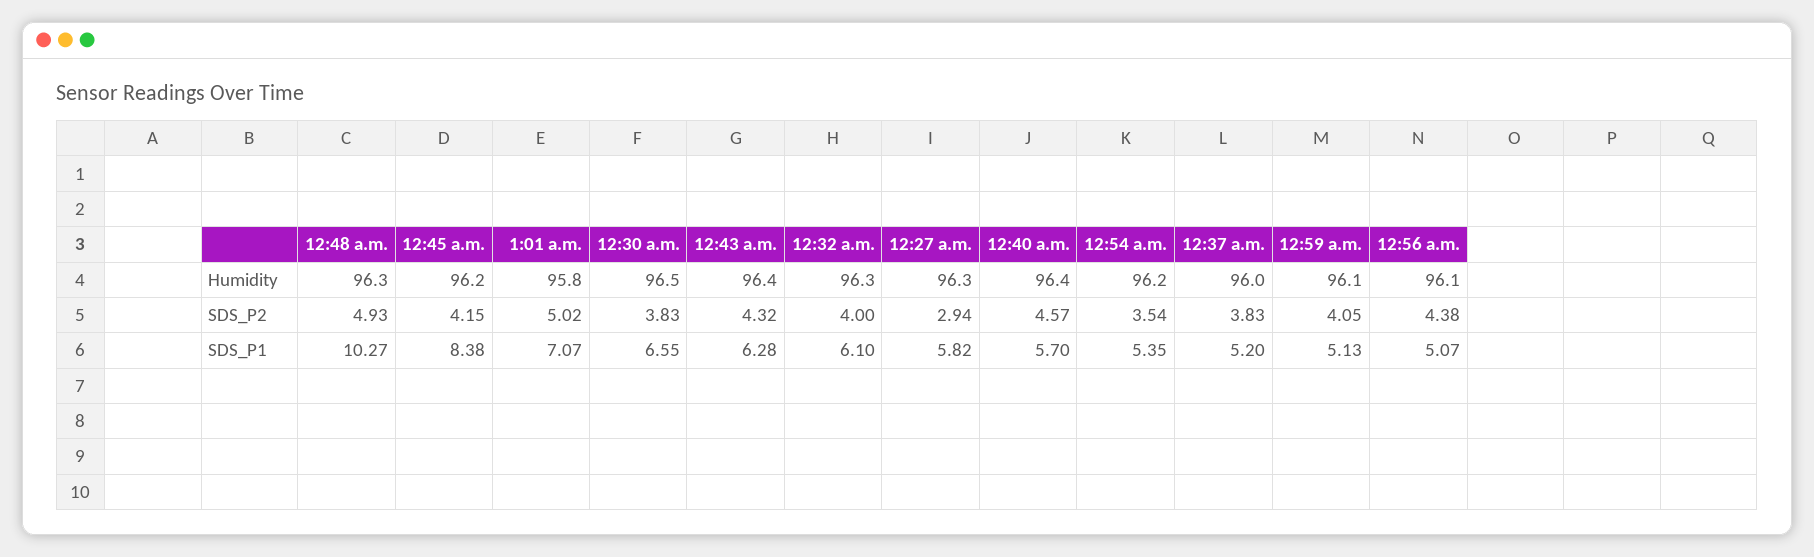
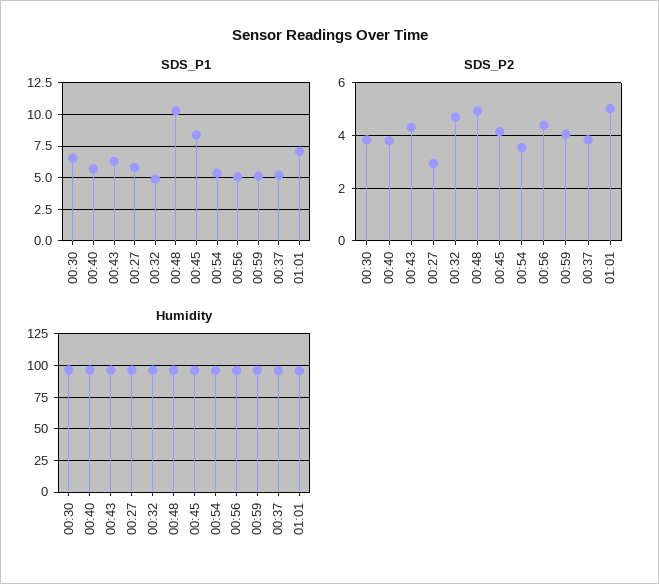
SDS_P2, 12:32 a.m.: 4 -> 4.75
SDS_P2, 12:40 a.m.: 4.57 -> 3.75
SDS_P1, 12:32 a.m.: 6.1 -> 5

